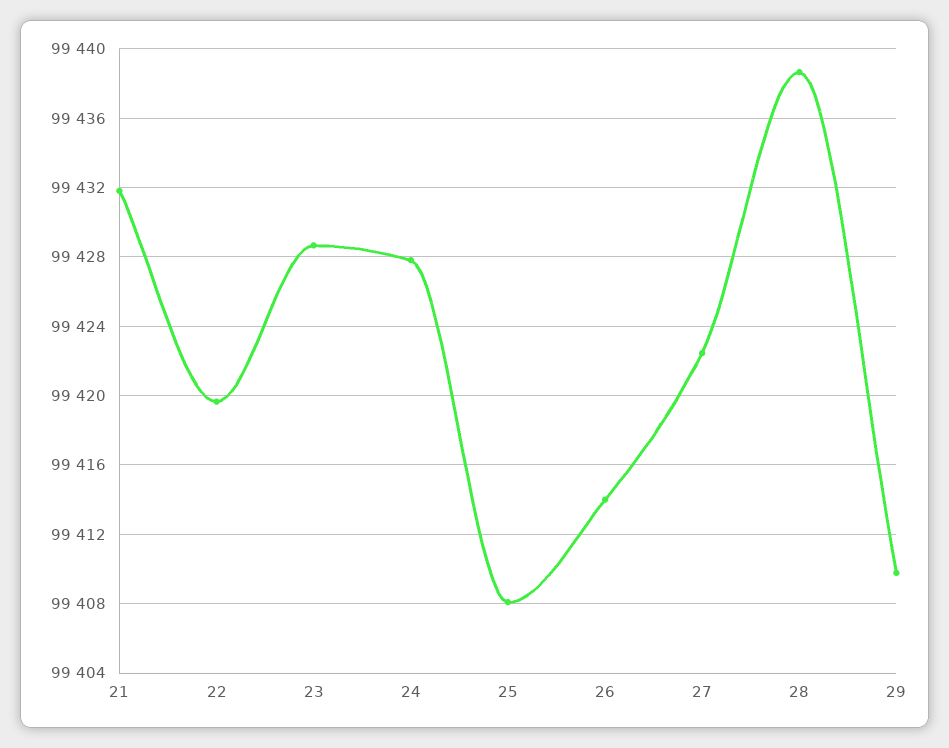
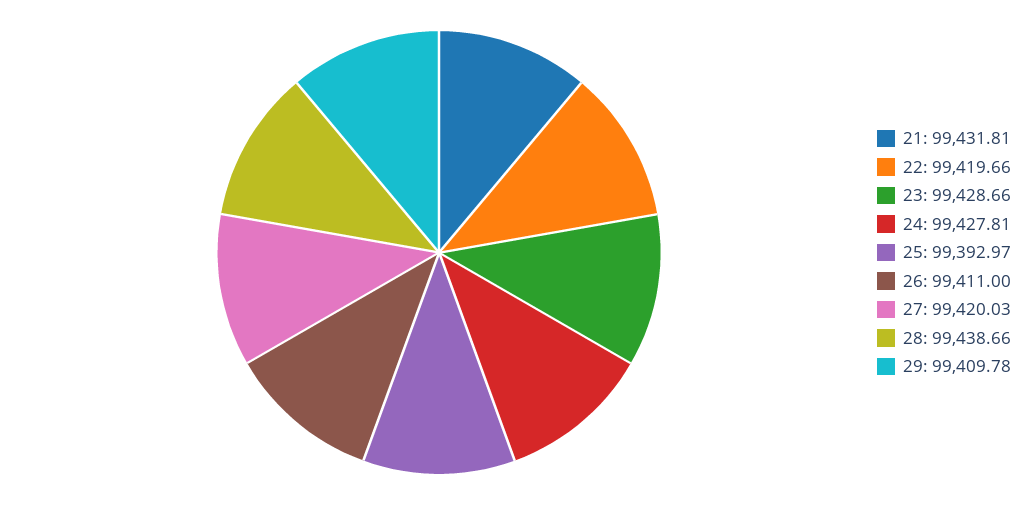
25: 99408 -> 99392.97
26: 99414 -> 99411
27: 99422.5 -> 99420.03

